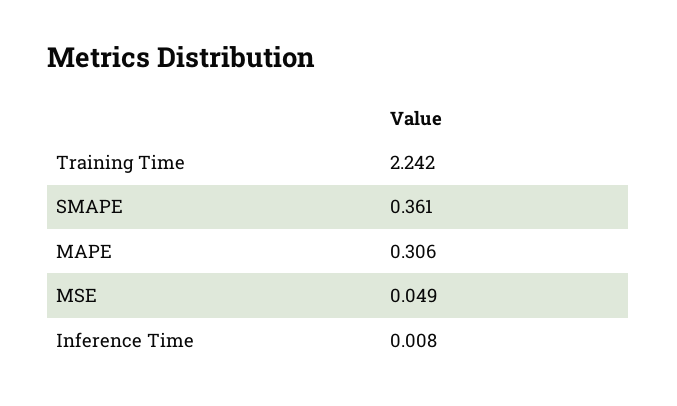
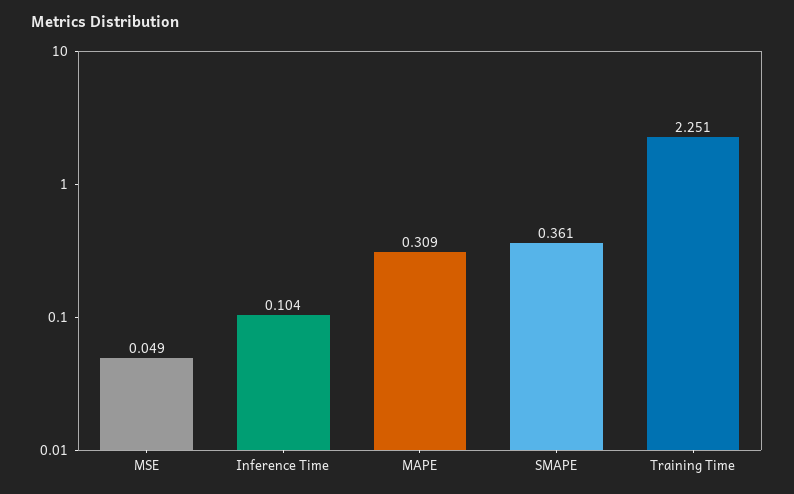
Training Time: 2.242 -> 2.251
MAPE: 0.306 -> 0.309
Inference Time: 0.008 -> 0.104

